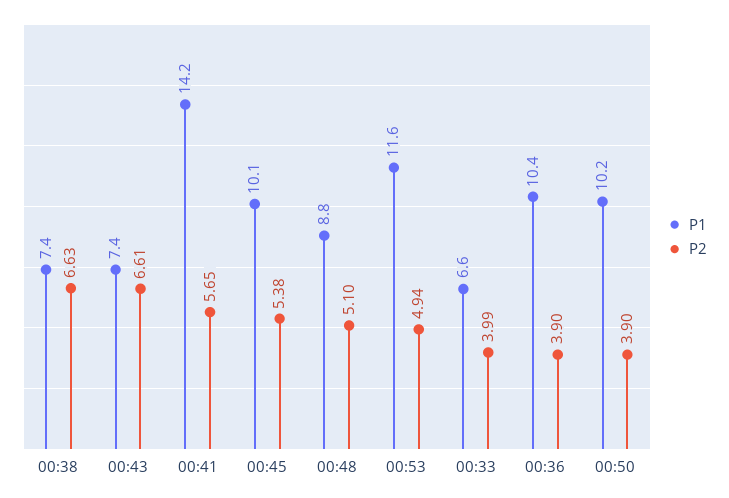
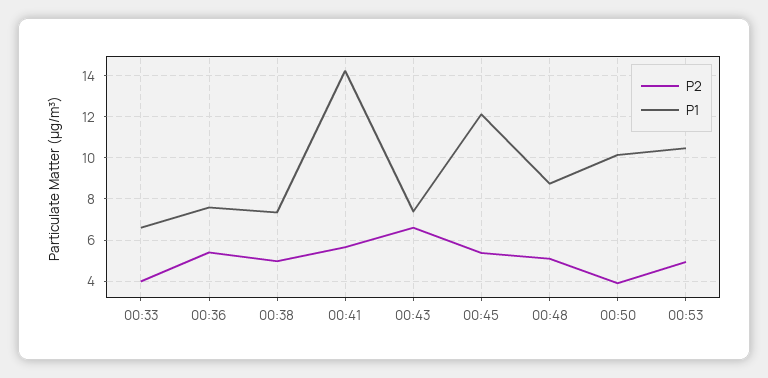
P2, 00:38: 6.63 -> 5
P1, 00:45: 10.1 -> 12
P1, 00:53: 11.6 -> 10.5
P1, 00:36: 10.4 -> 7.5
P2, 00:36: 3.9 -> 5.5

